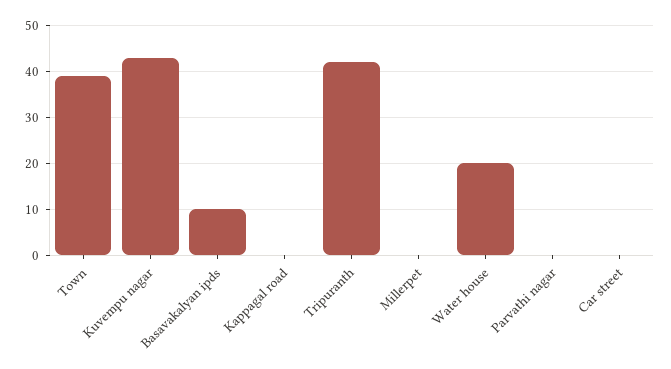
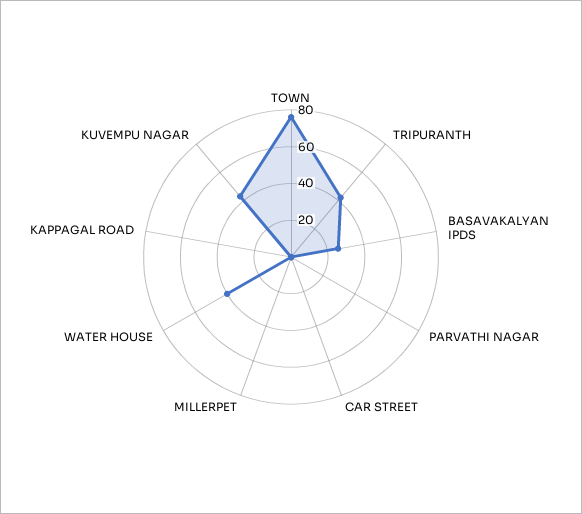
Town: 40 -> 75
Basavakalyan ipds: 10 -> 25
Water house: 20 -> 40

